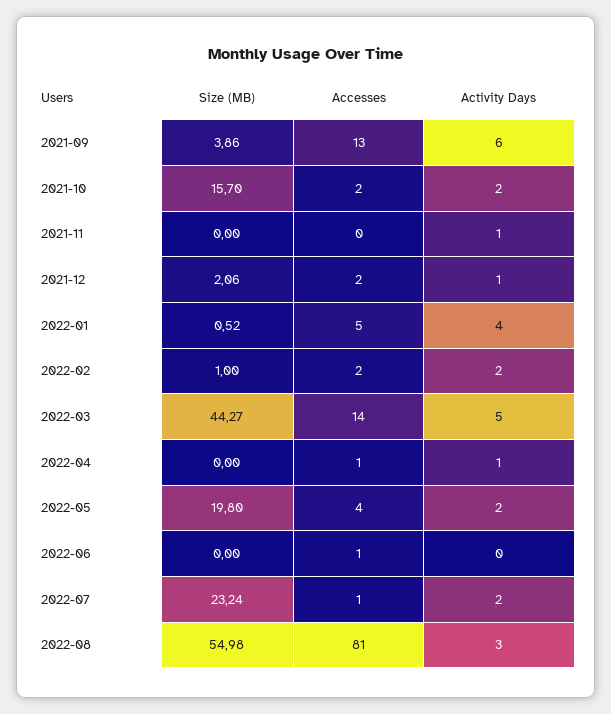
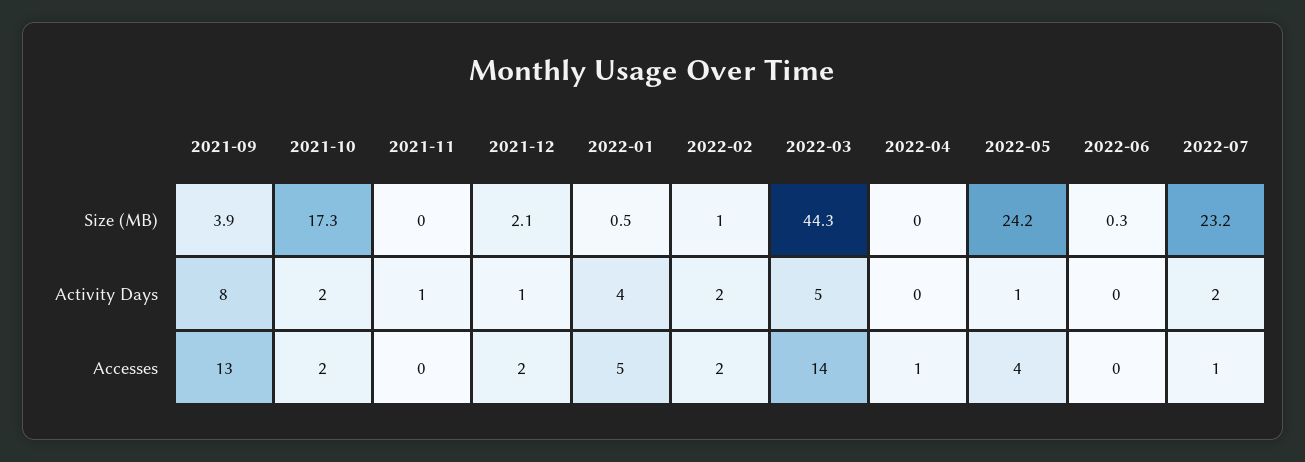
Activity Days, 2021-09: 6 -> 8
Size (MB), 2021-10: 15.7 -> 17.3
Activity Days, 2022-04: 1 -> 0
Size (MB), 2022-05: 19.8 -> 24.2
Activity Days, 2022-05: 2 -> 1
Size (MB), 2022-06: 0 -> 0.3
Accesses, 2022-06: 1 -> 0
Size (MB), 2022-08: 54.98 -> none
Accesses, 2022-08: 81 -> none
Activity Days, 2022-08: 3 -> none

